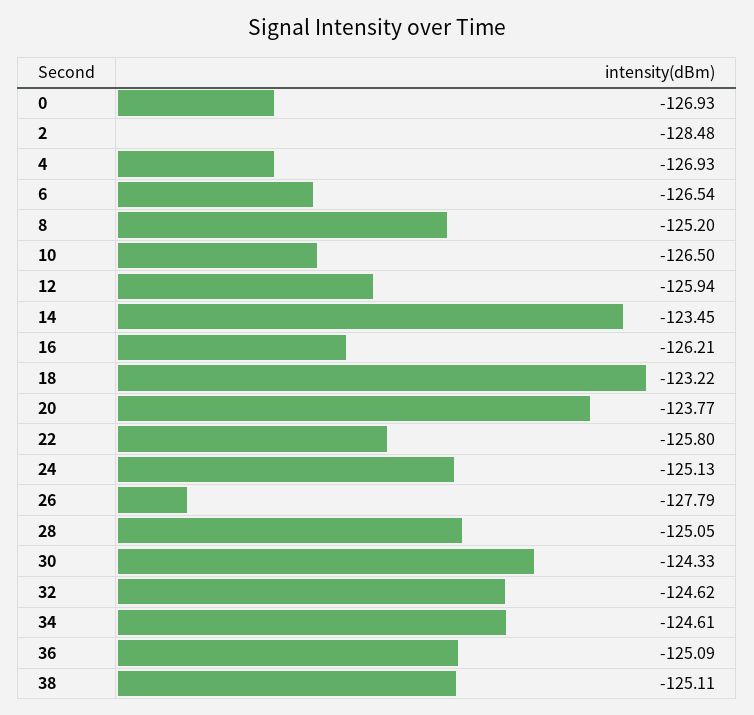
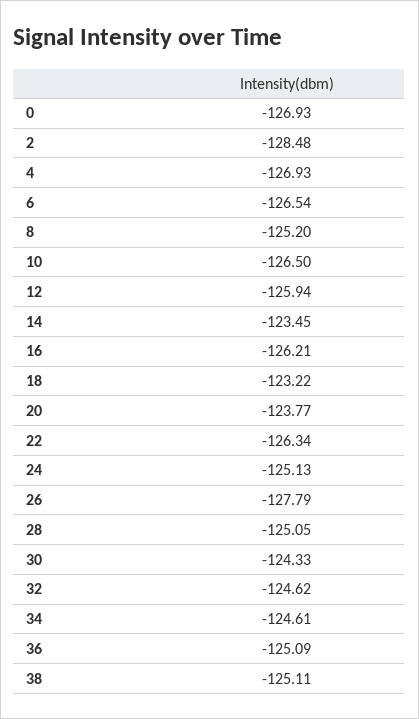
22: -125.8 -> -126.34

